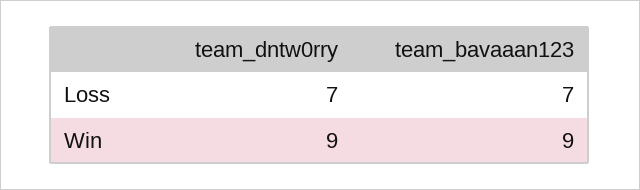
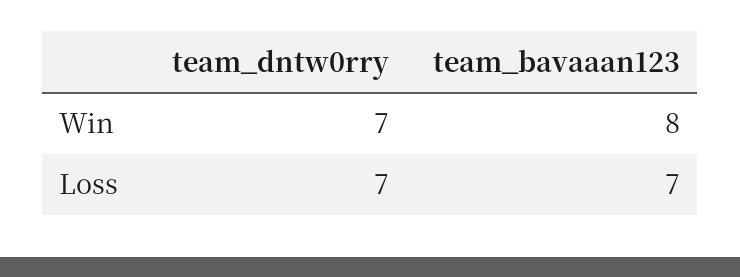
team_dntw0rry, Win: 9 -> 7
team_bavaaan123, Win: 9 -> 8

